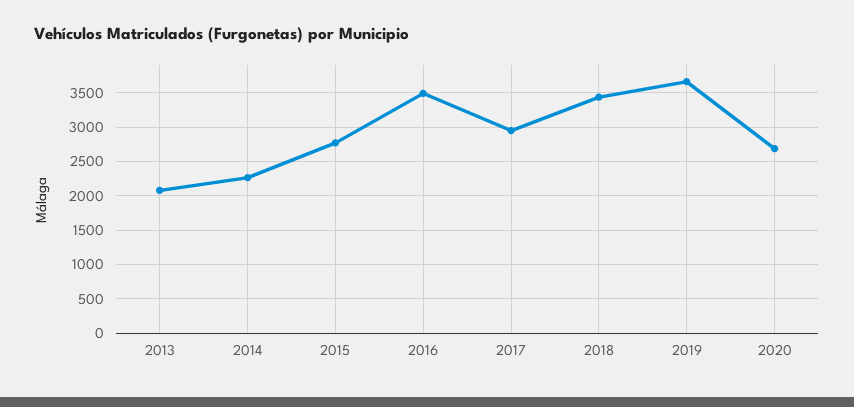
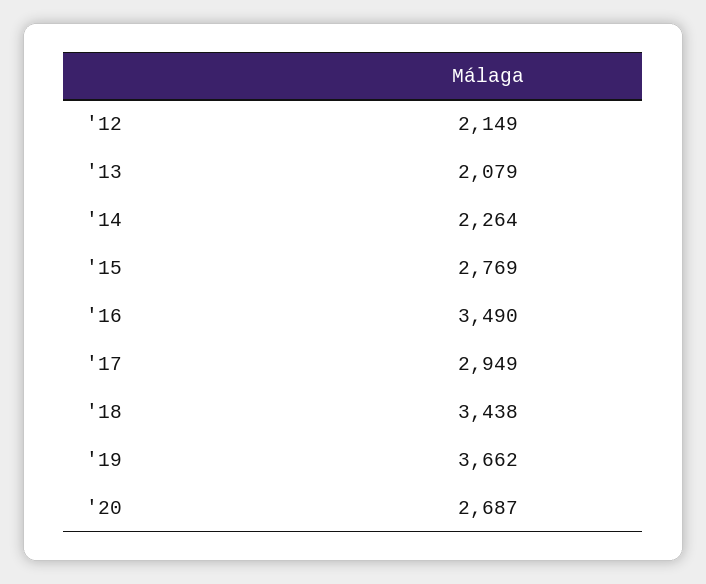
'12: none -> 2149

